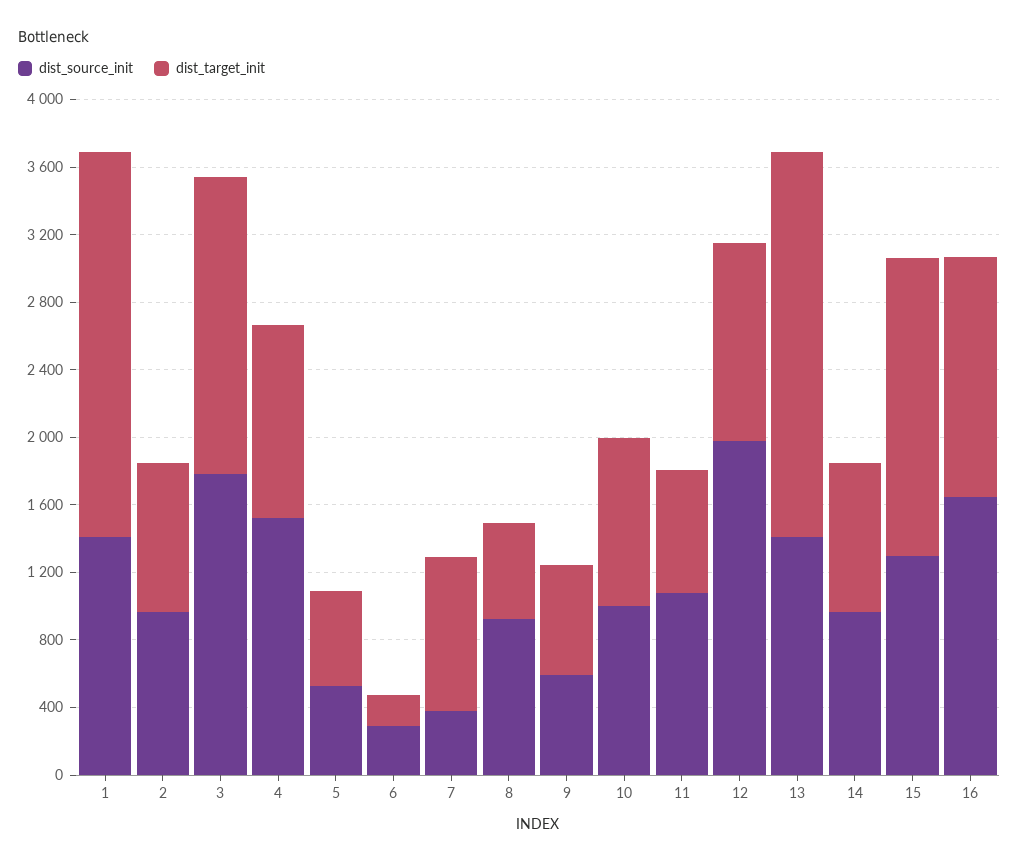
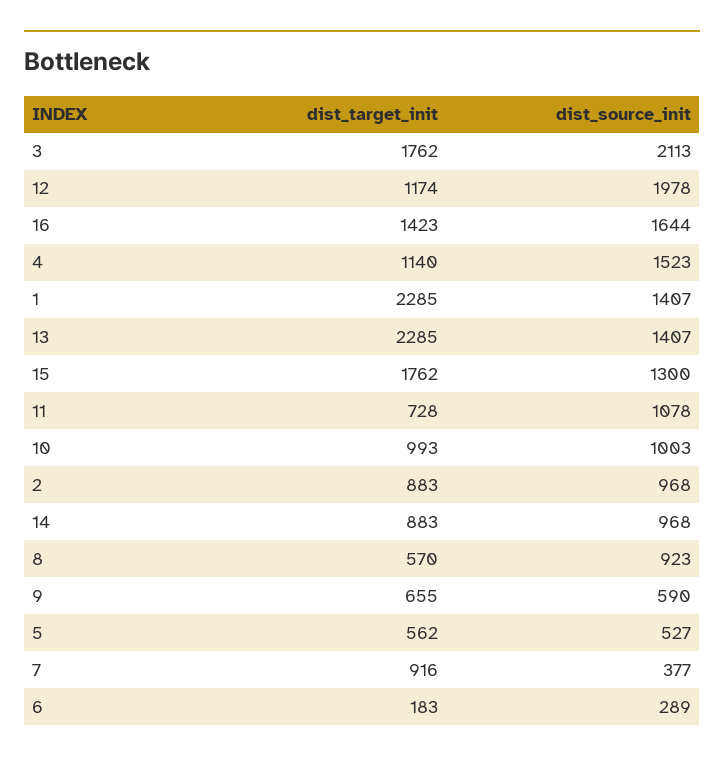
dist_source_init, 3: 1800 -> 2113

